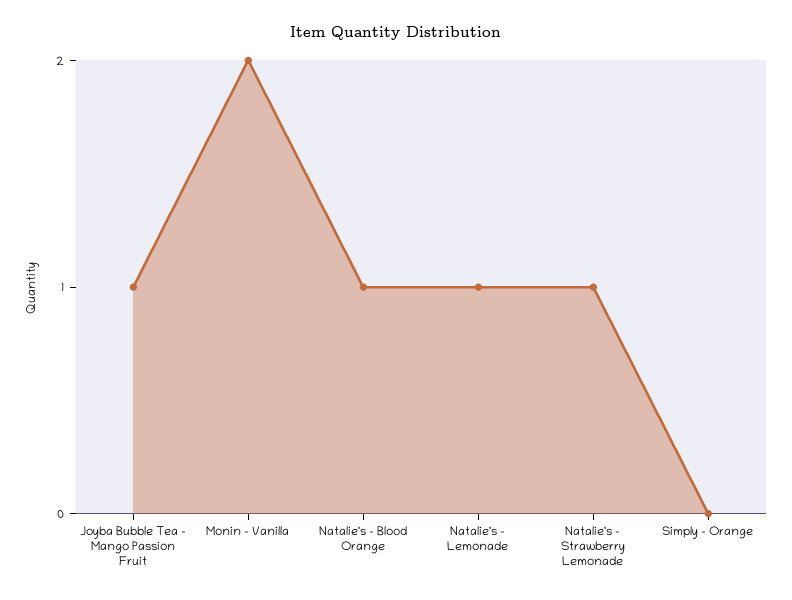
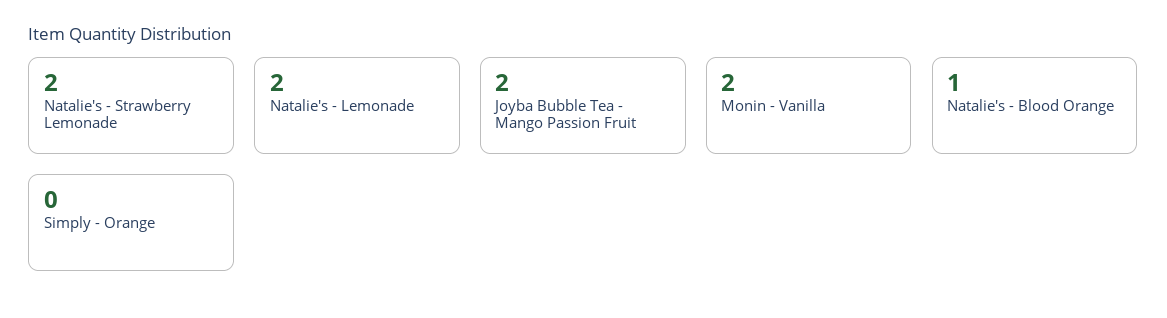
Joyba Bubble Tea - Mango Passion Fruit: 1 -> 2
Natalie's - Lemonade: 1 -> 2
Natalie's - Strawberry Lemonade: 1 -> 2

